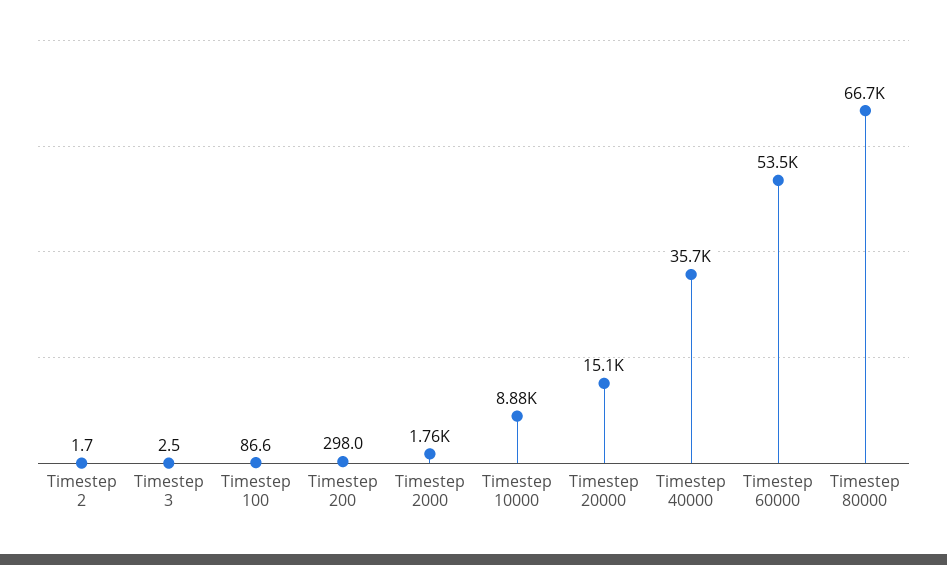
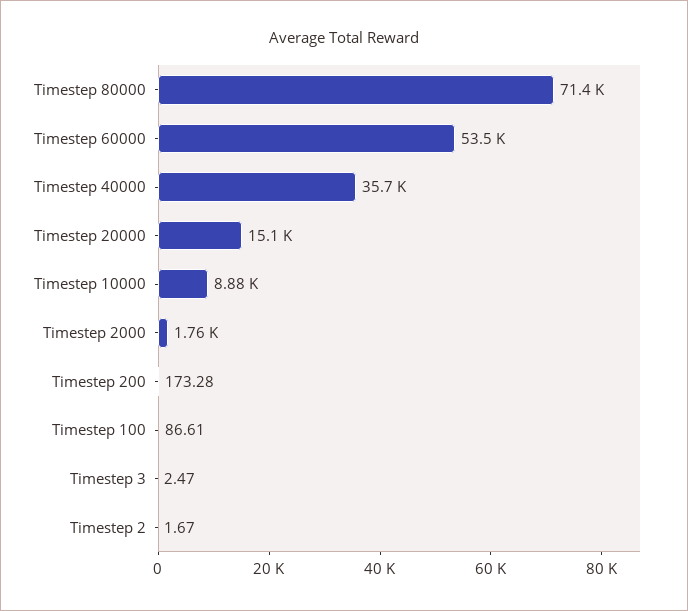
Timestep 200: 298 -> 173.28
Timestep 80000: 66700 -> 71400

